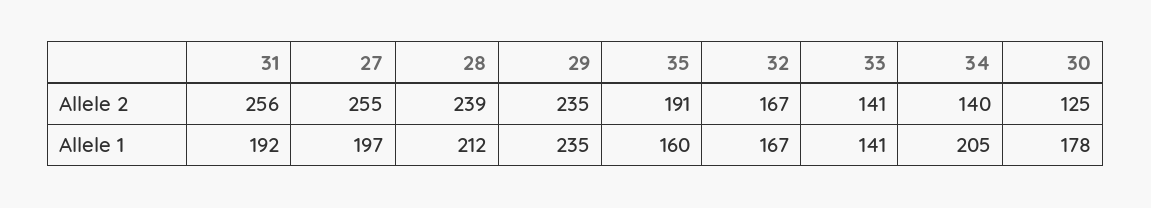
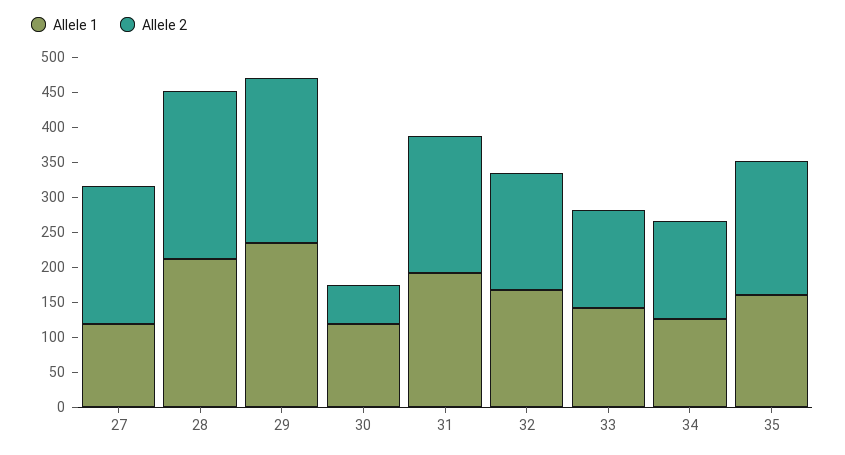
Allele 2, 31: 256 -> 200
Allele 2, 27: 255 -> 200
Allele 2, 30: 125 -> 50
Allele 1, 27: 197 -> 125
Allele 1, 34: 205 -> 125
Allele 1, 30: 178 -> 125

